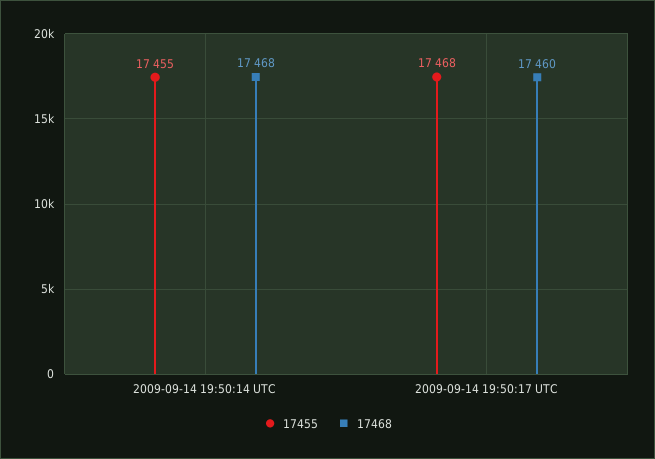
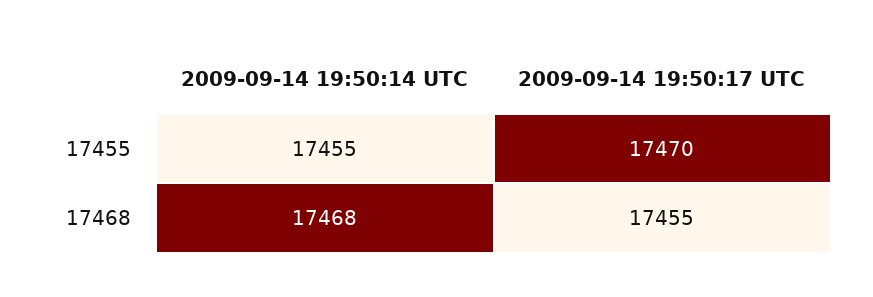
17455, 2009-09-14 19:50:17 UTC: 17468 -> 17470
17468, 2009-09-14 19:50:17 UTC: 17460 -> 17455

